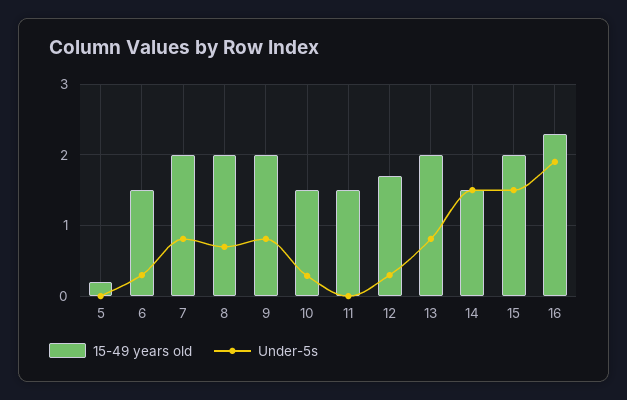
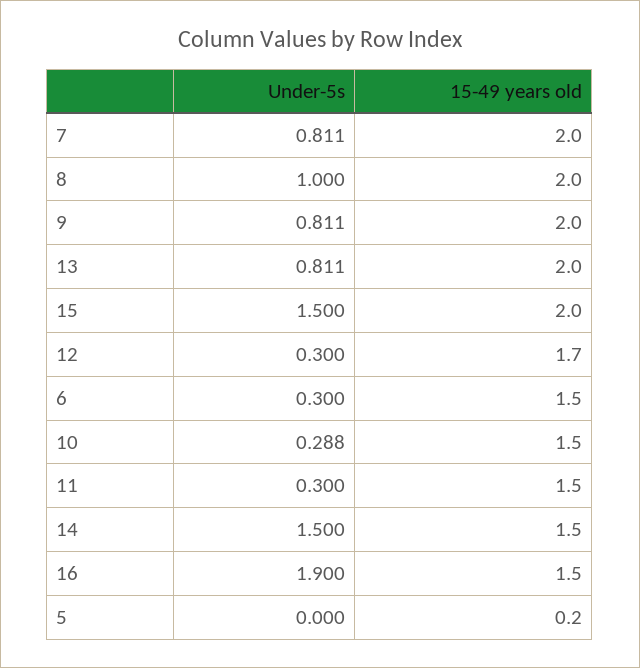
Under-5s, 8: 0.7 -> 1
Under-5s, 11: 0 -> 0.3
15-49 years old, 16: 2.3 -> 1.5

